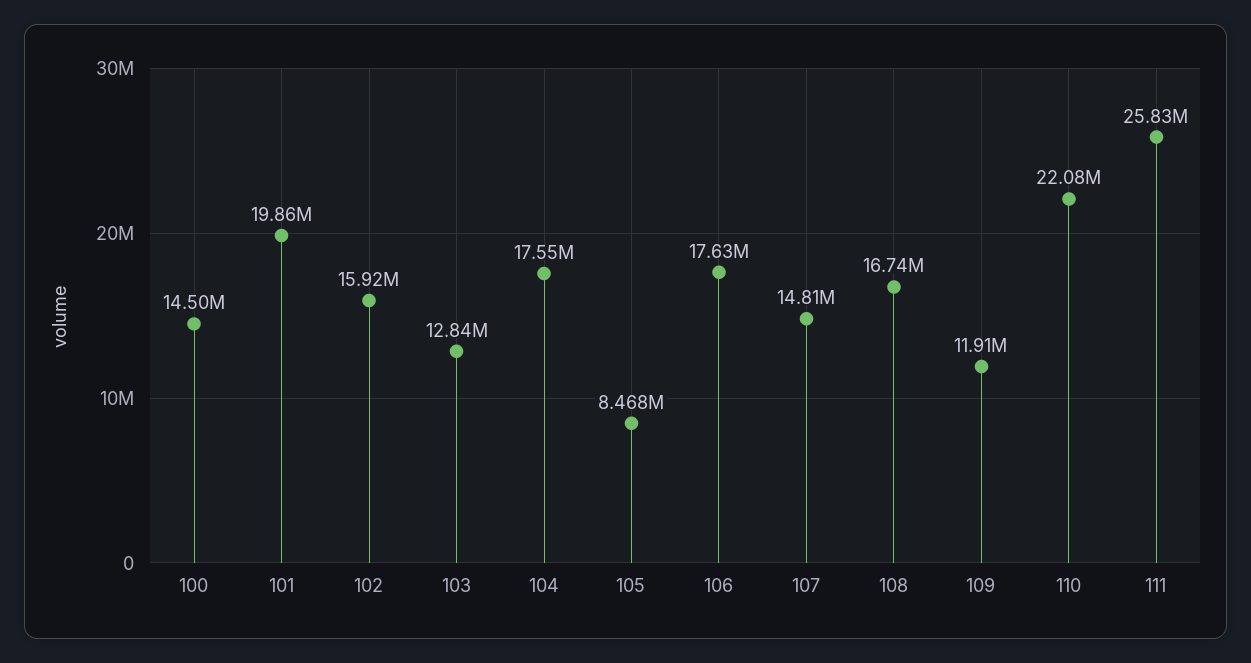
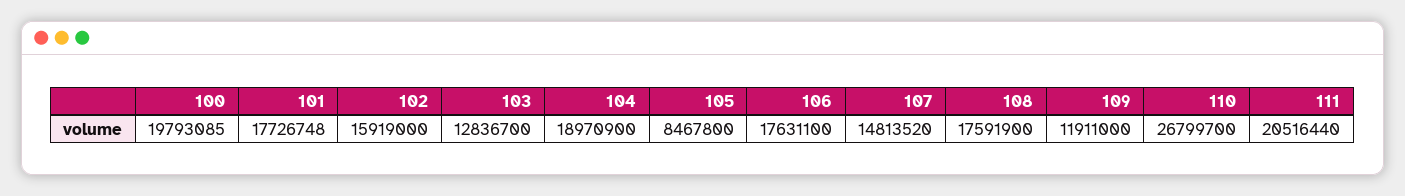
100: 14500000 -> 19793085
101: 19860000 -> 17726748
104: 17550000 -> 18970900
108: 16740000 -> 17591900
110: 22080000 -> 26799700
111: 25830000 -> 20516440

